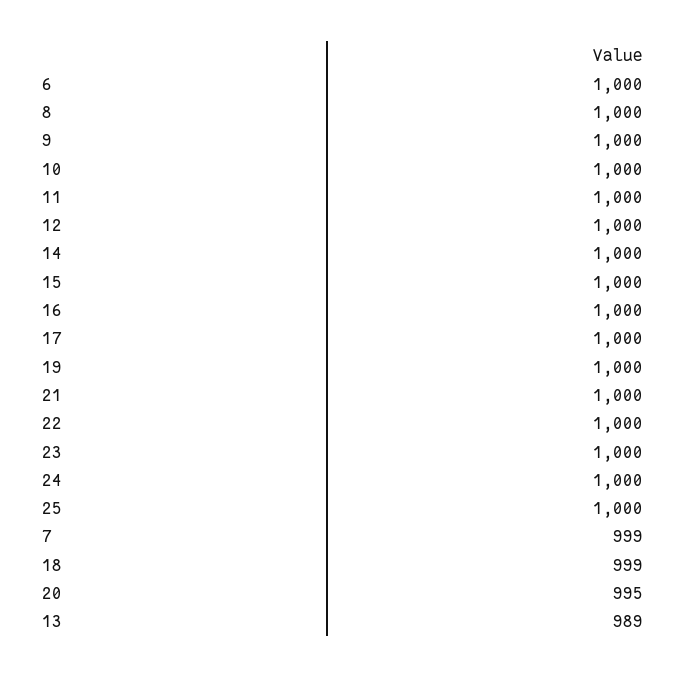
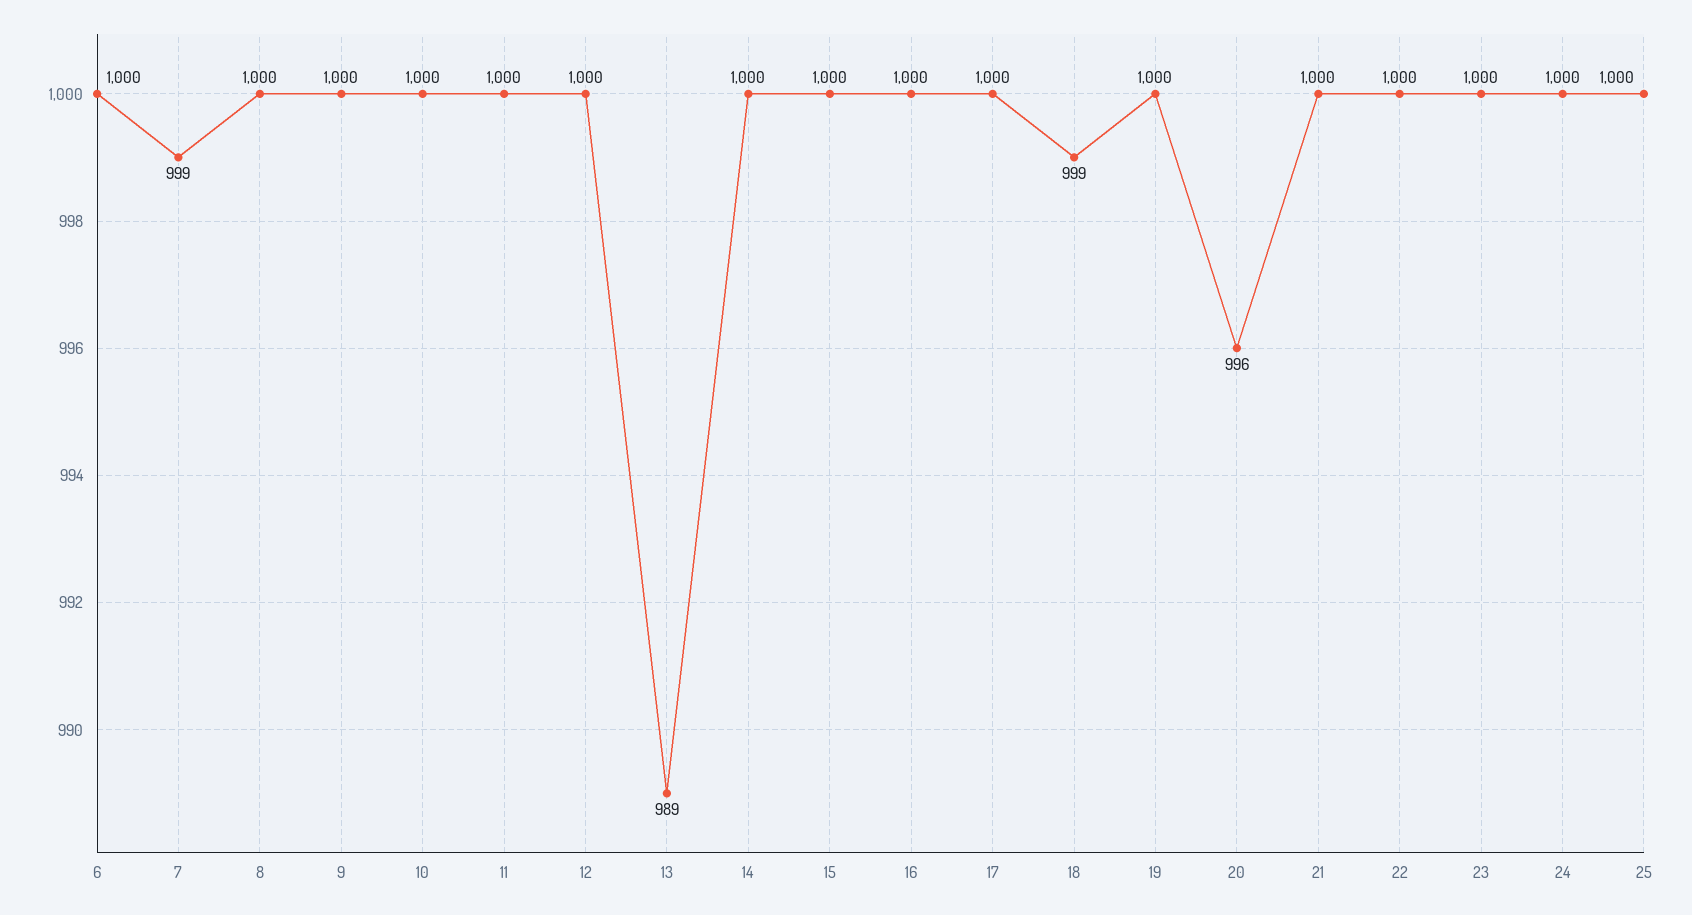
20: 995 -> 996

